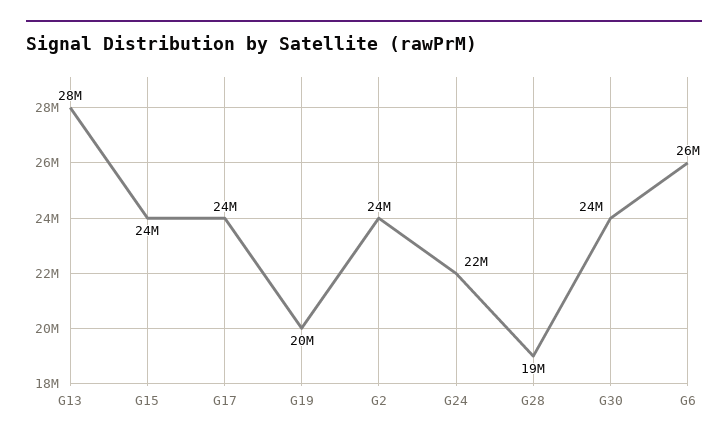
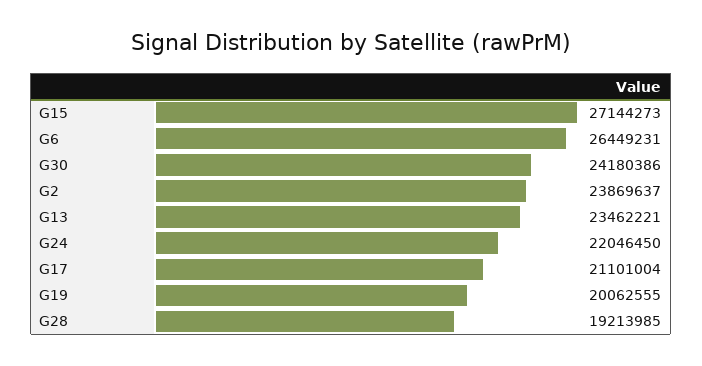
G13: 28000000 -> 23462221
G15: 24000000 -> 27144273
G17: 24000000 -> 21101004

